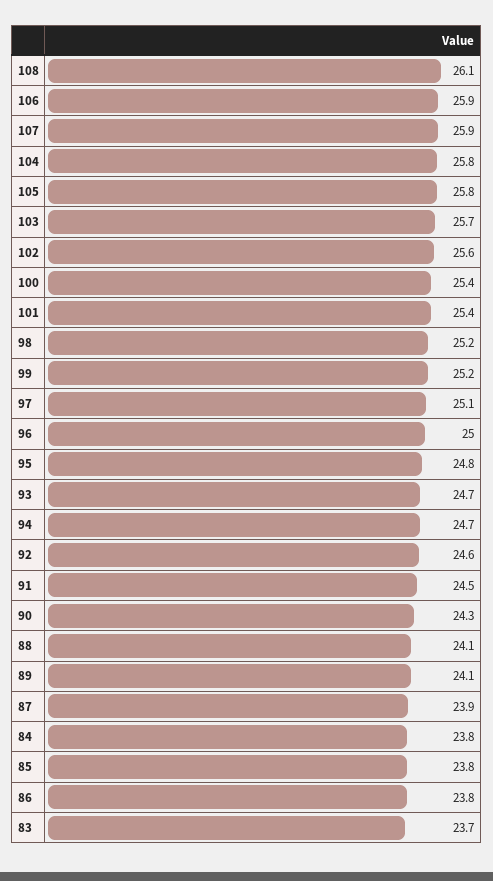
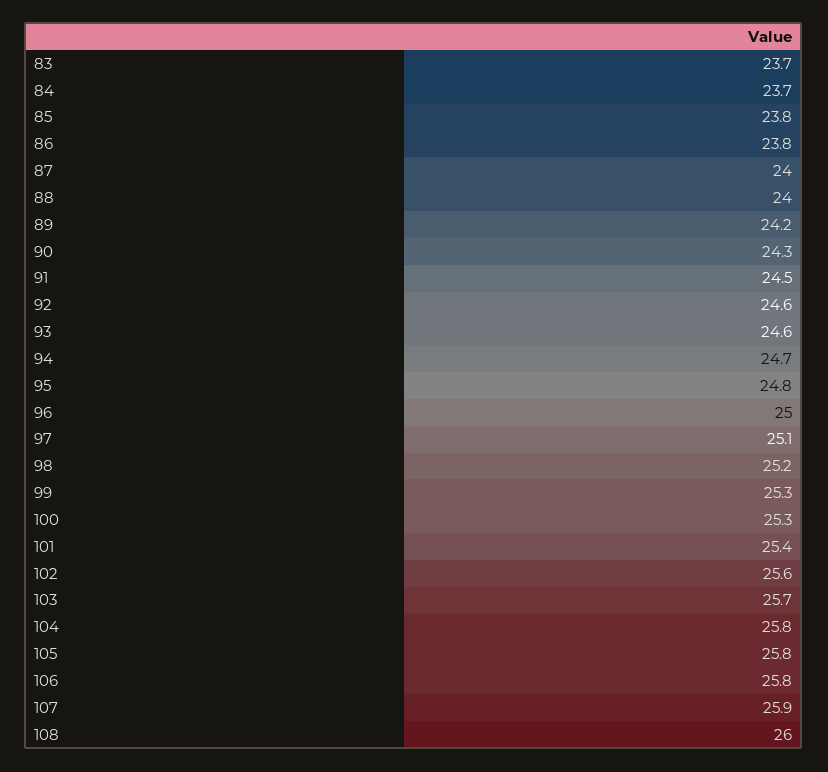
108: 26.1 -> 26
106: 25.9 -> 25.8
100: 25.4 -> 25.3
99: 25.2 -> 25.3
93: 24.7 -> 24.6
88: 24.1 -> 24
89: 24.1 -> 24.2
87: 23.9 -> 24
84: 23.8 -> 23.7

